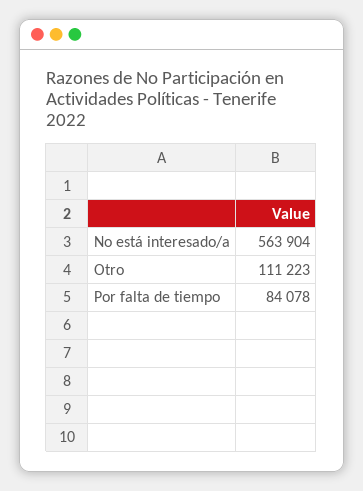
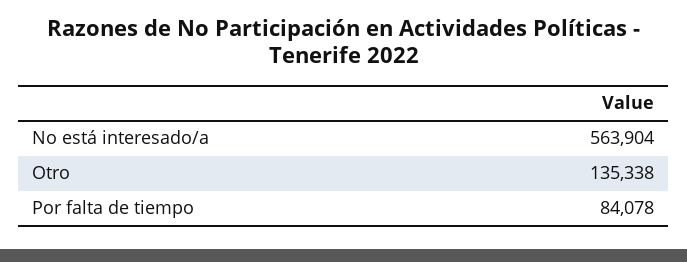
Otro: 111223 -> 135338

